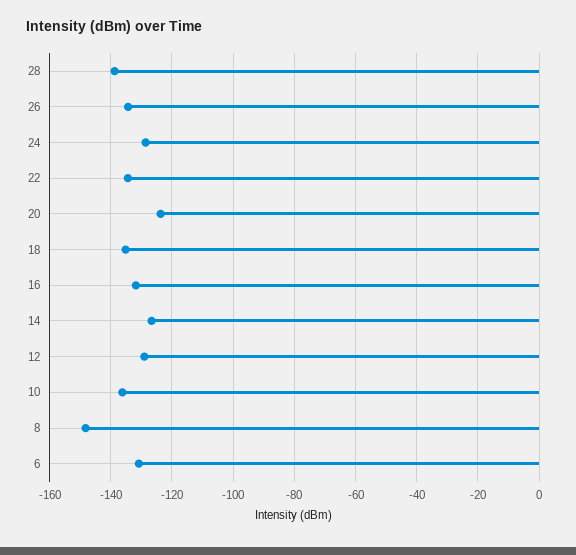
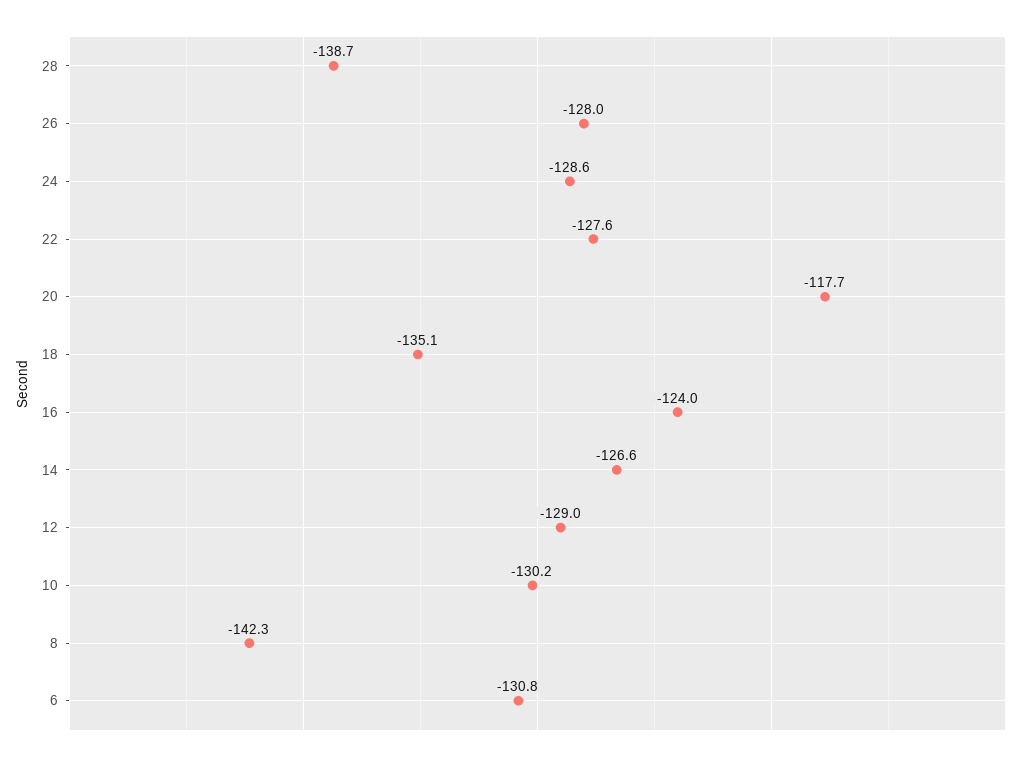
26: -134 -> -128
22: -134 -> -127.6
20: -124 -> -117.7
16: -132 -> -124
10: -136 -> -130.2
8: -148 -> -142.3

